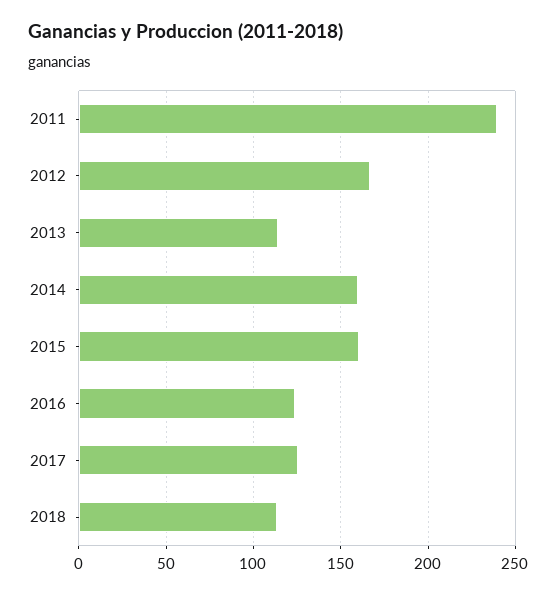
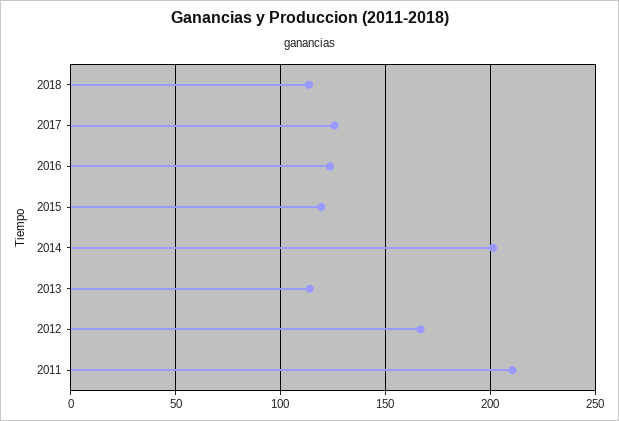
2011: 240 -> 210
2014: 160 -> 200
2015: 160 -> 120

